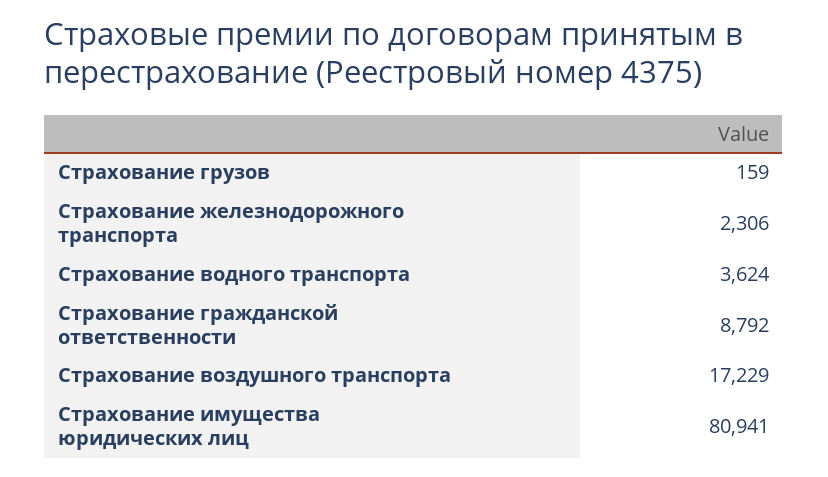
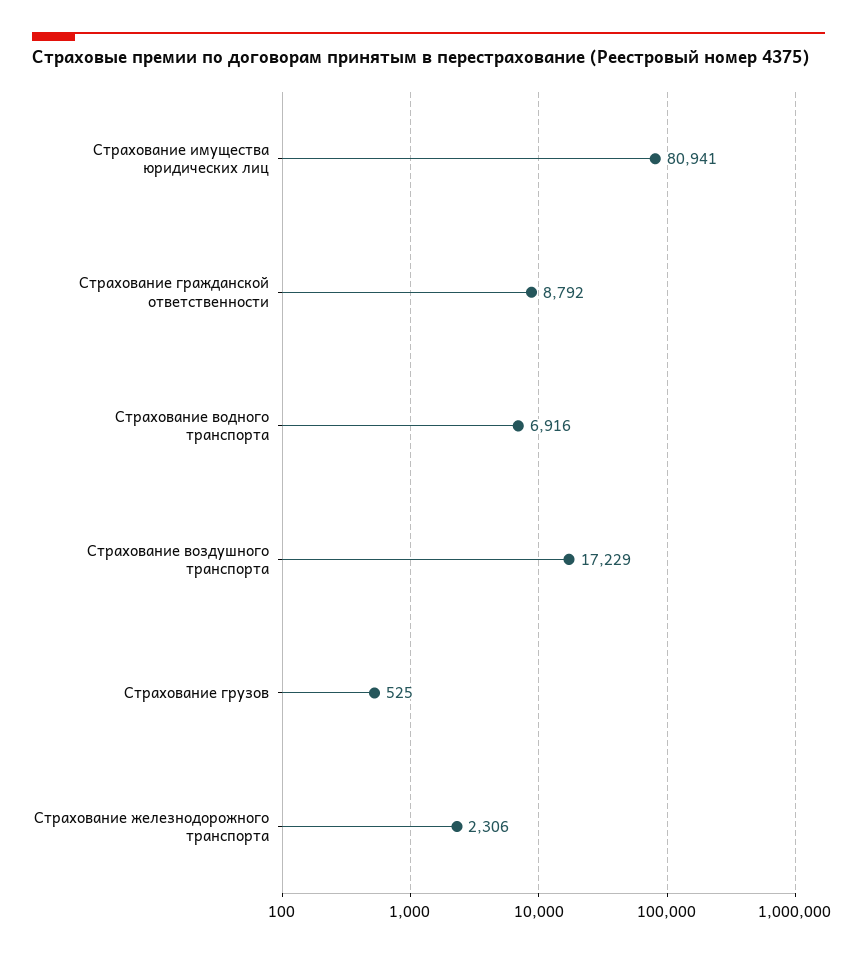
Страхование грузов: 159 -> 525
Страхование водного транспорта: 3624 -> 6916

